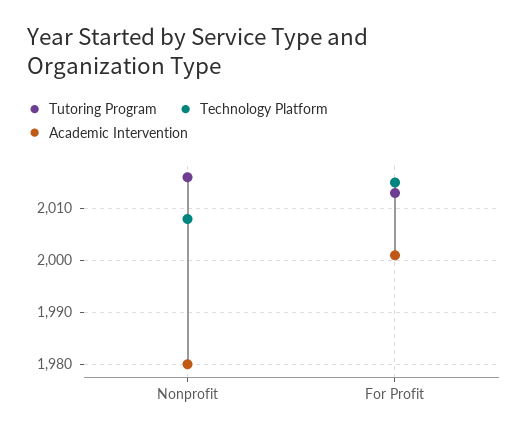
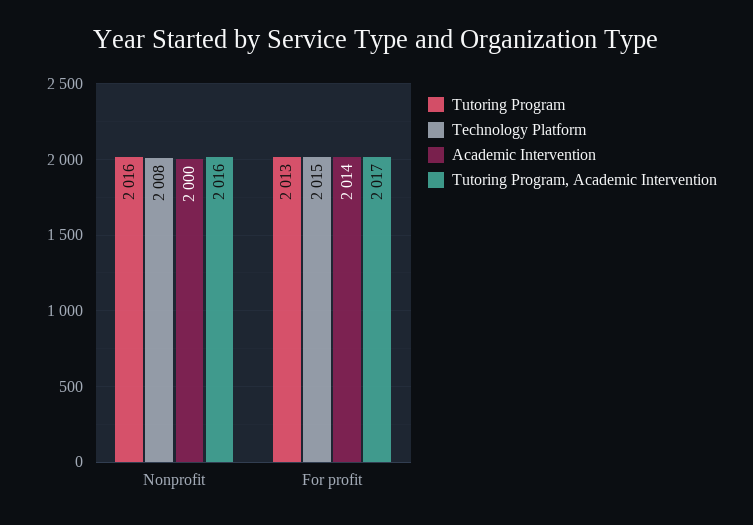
Academic Intervention, Nonprofit: 1980 -> 2000
Academic Intervention, For Profit: 2000 -> 2014
Tutoring Program, Academic Intervention, Nonprofit: none -> 2016
Tutoring Program, Academic Intervention, For Profit: none -> 2017

